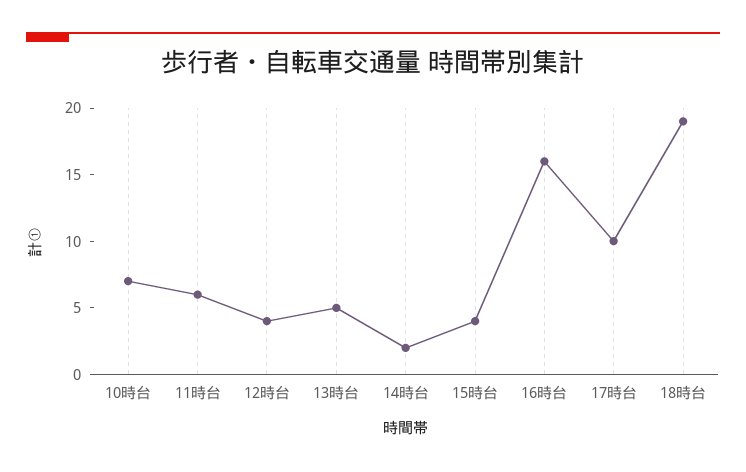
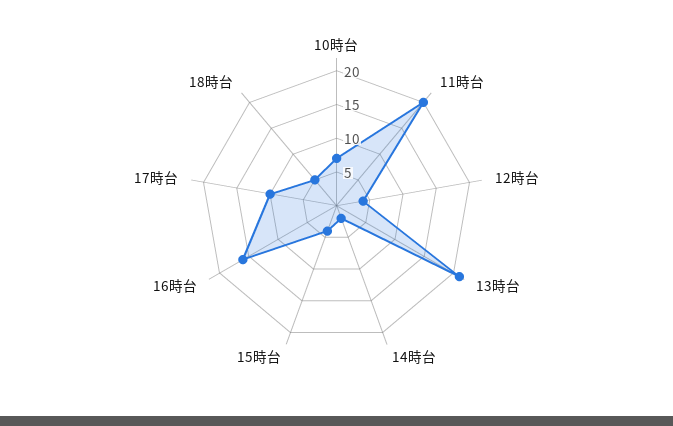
11時台: 6 -> 20
13時台: 5 -> 20
18時台: 19 -> 5

